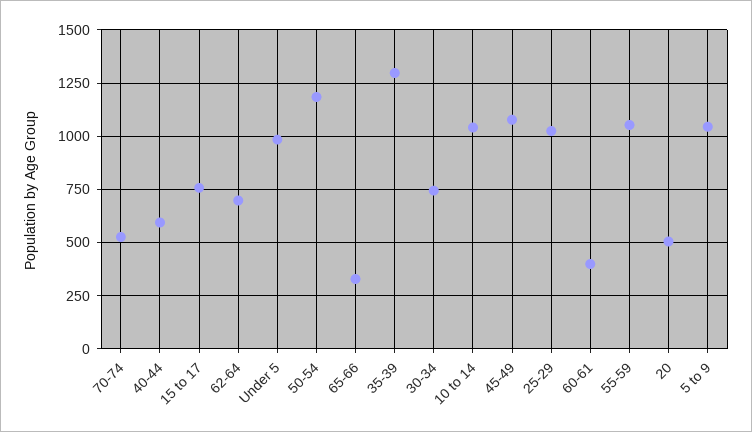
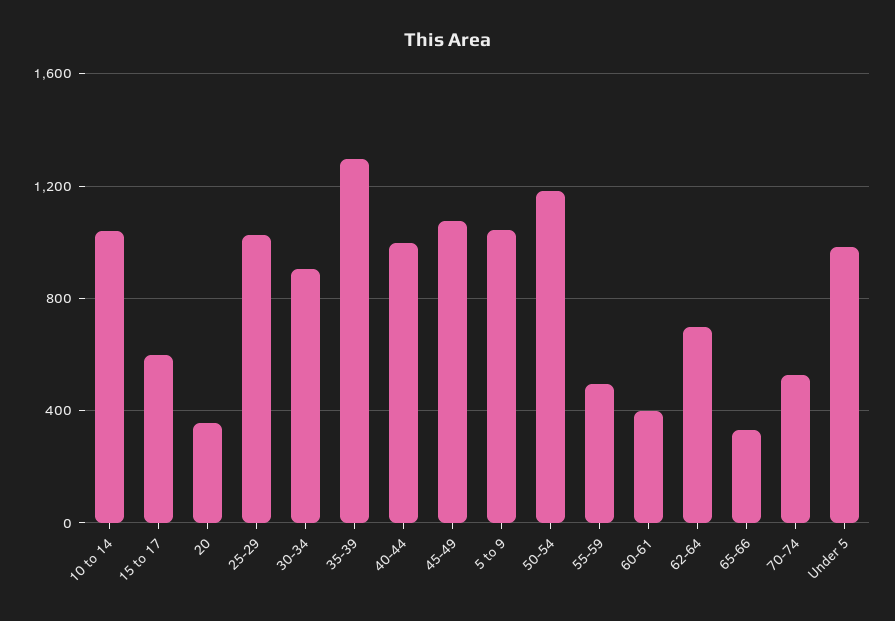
40-44: 600 -> 1000
15 to 17: 750 -> 600
30-34: 750 -> 900
55-59: 1050 -> 500
20: 500 -> 350

